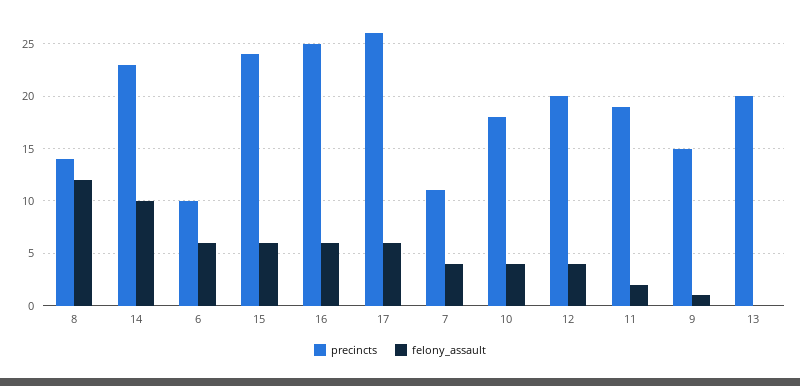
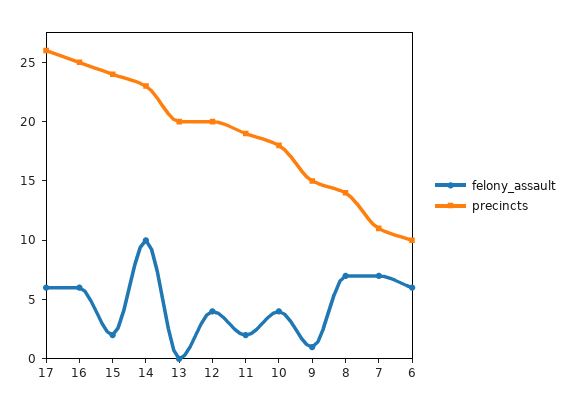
felony_assault, 8: 12 -> 7
felony_assault, 15: 6 -> 2
felony_assault, 7: 4 -> 7

